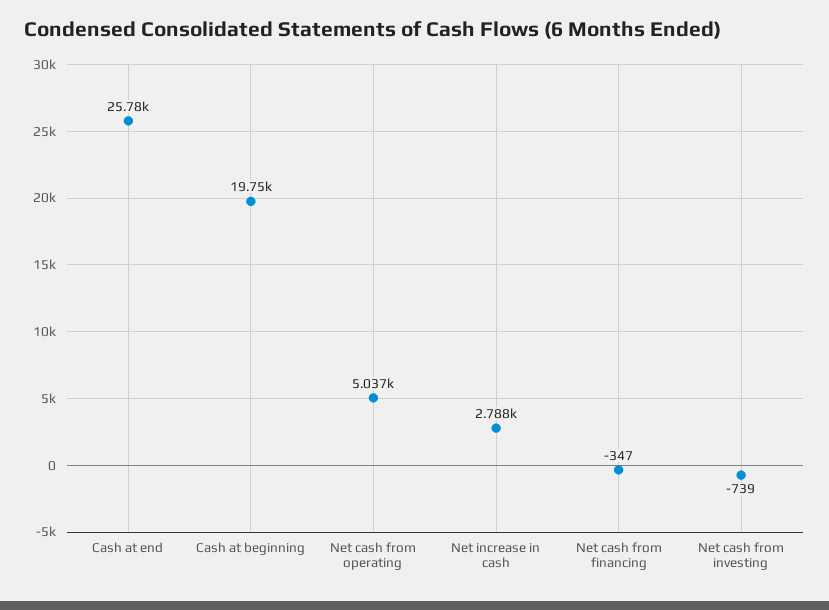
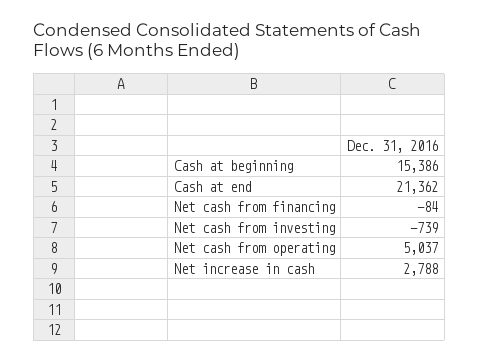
Cash at end: 25780 -> 21362
Cash at beginning: 19750 -> 15386
Net cash from financing: -347 -> -84

